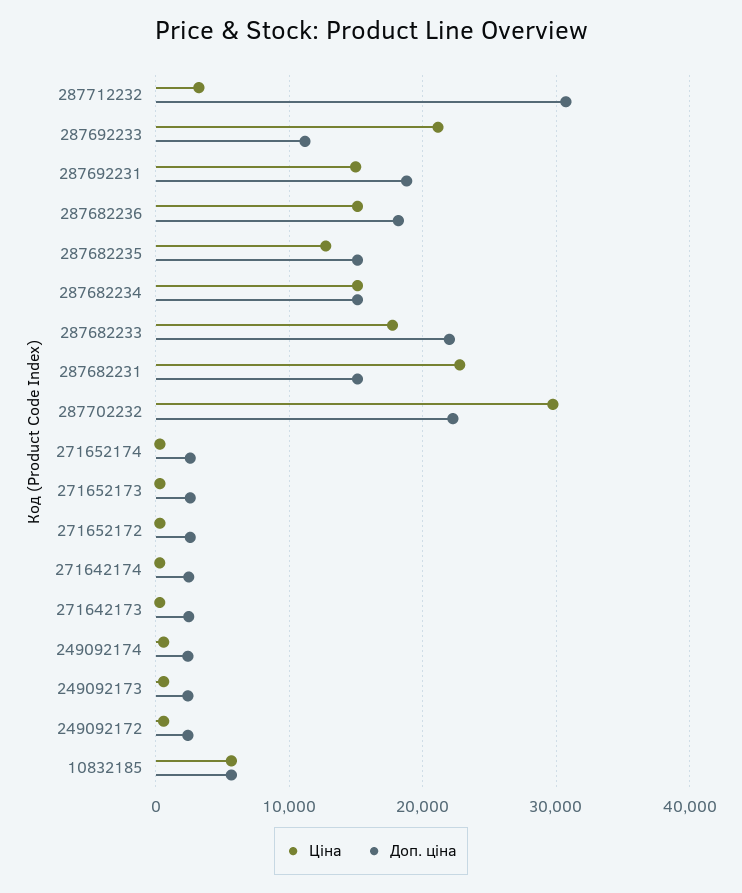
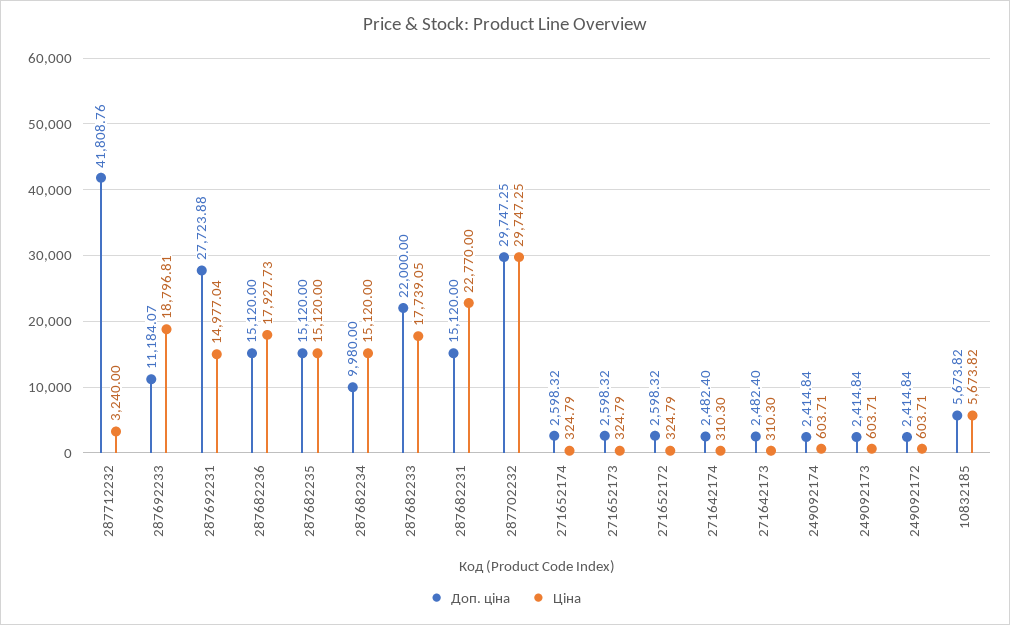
Доп. ціна, 287712232: 31000 -> 41808.76
Ціна, 287692233: 21000 -> 18796.81
Доп. ціна, 287692231: 19000 -> 27723.88
Ціна, 287682236: 15000 -> 17927.73
Доп. ціна, 287682236: 18000 -> 15120
Ціна, 287682235: 13000 -> 15120
Доп. ціна, 287682234: 15000 -> 9980
Доп. ціна, 287702232: 22000 -> 29747.25

